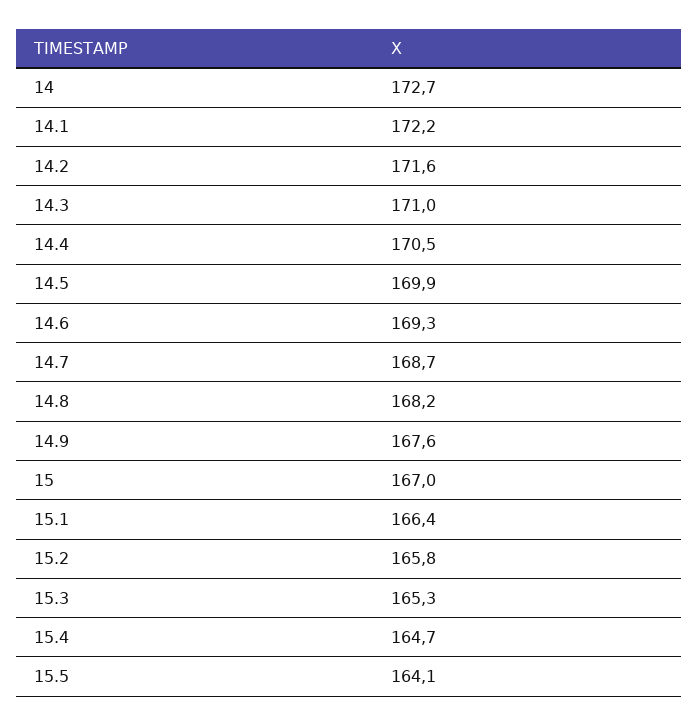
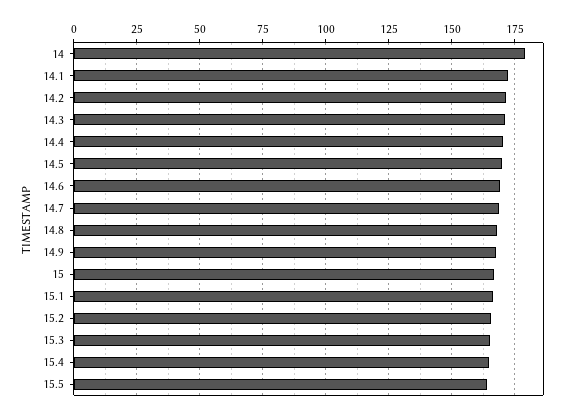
14: 172.7 -> 180

